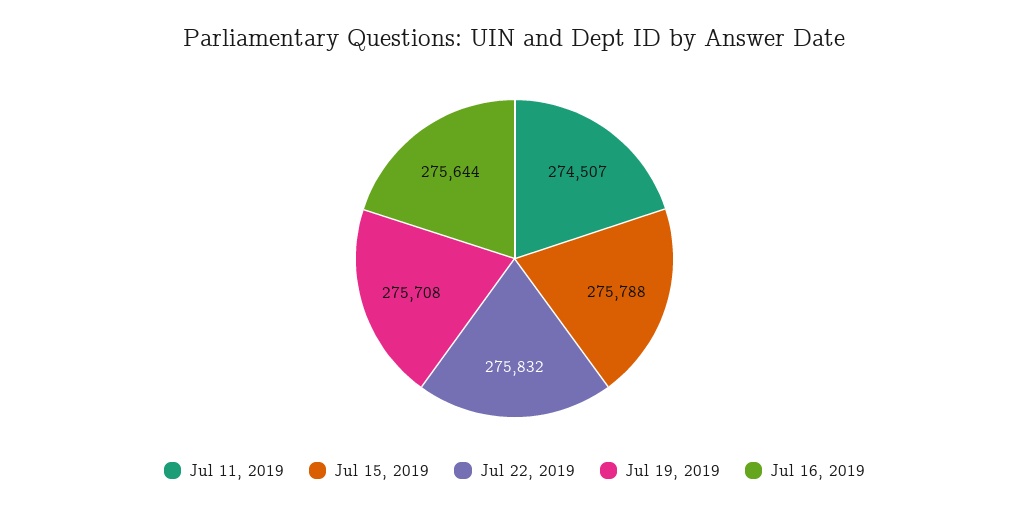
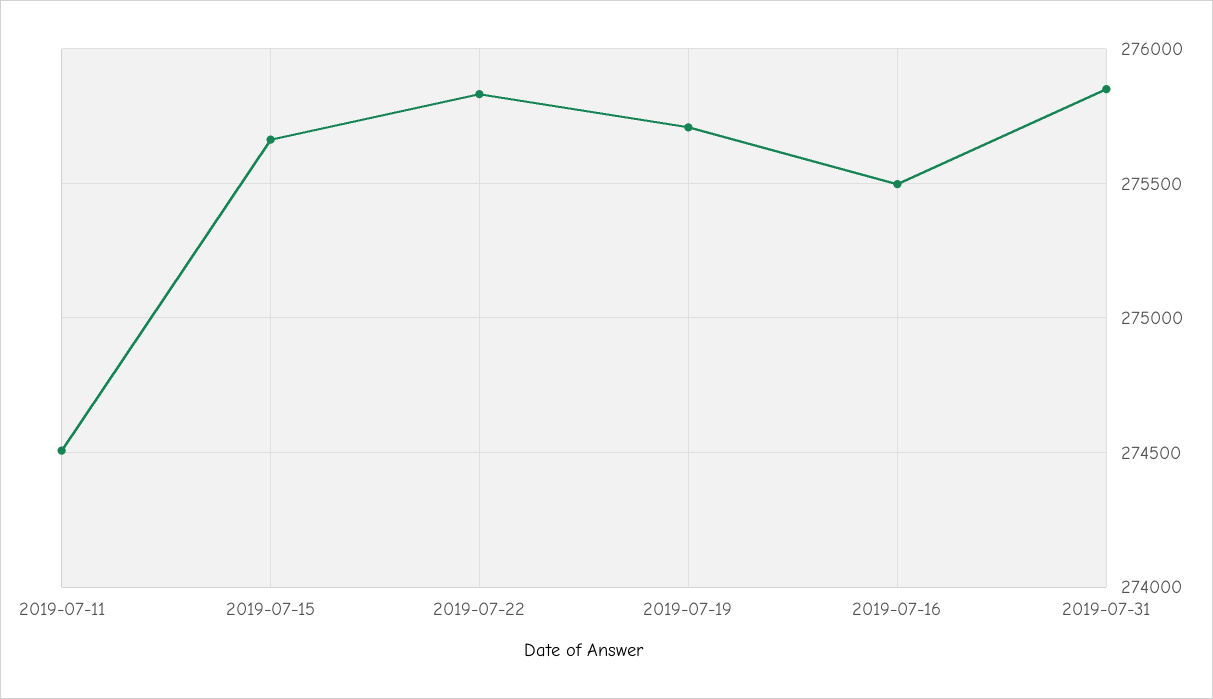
Jul 15, 2019: 275788 -> 275650
Jul 16, 2019: 275644 -> 275500
2019-07-31: none -> 275850

